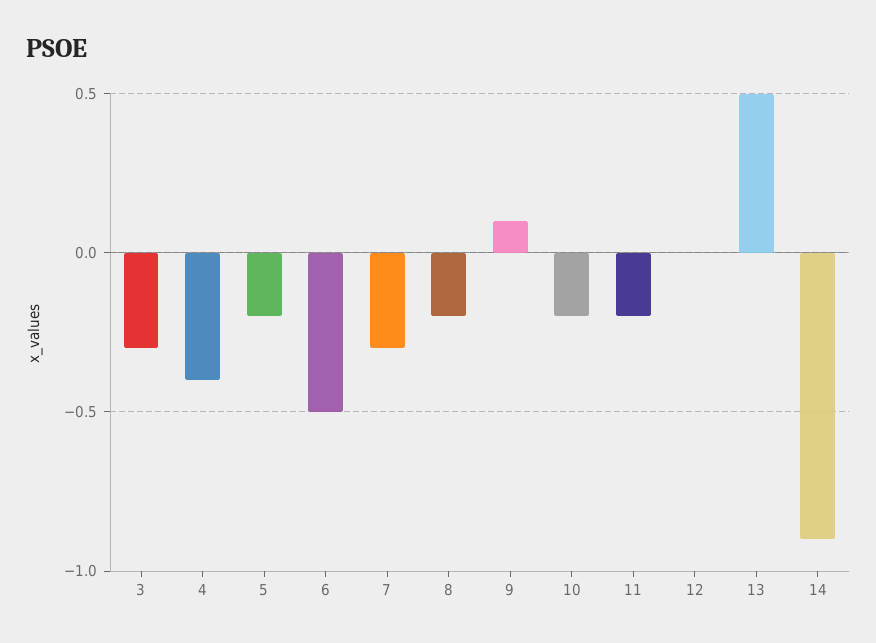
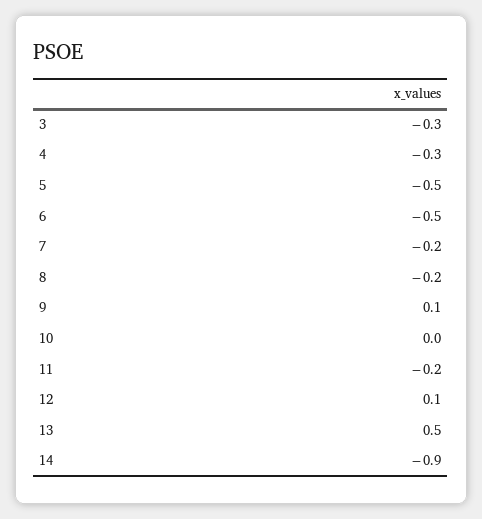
4: -0.4 -> -0.3
5: -0.2 -> -0.5
7: -0.3 -> -0.2
10: -0.2 -> 0
12: 0 -> 0.1

